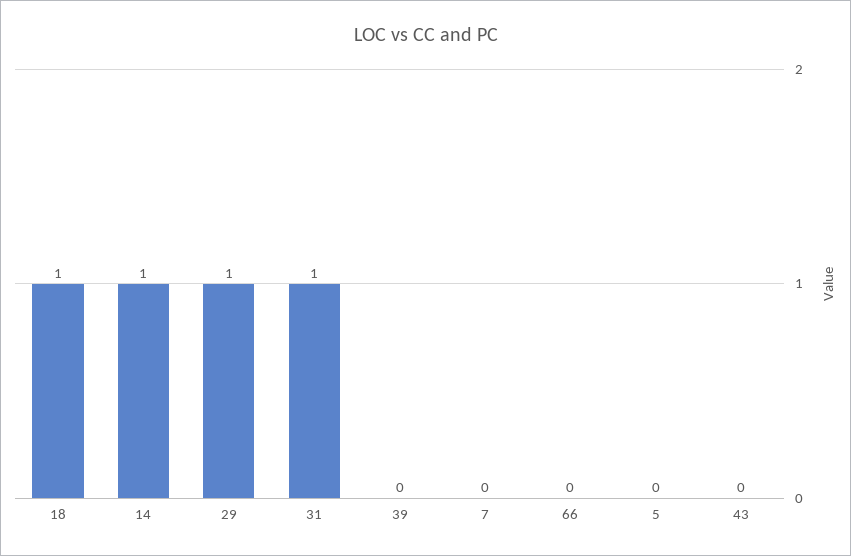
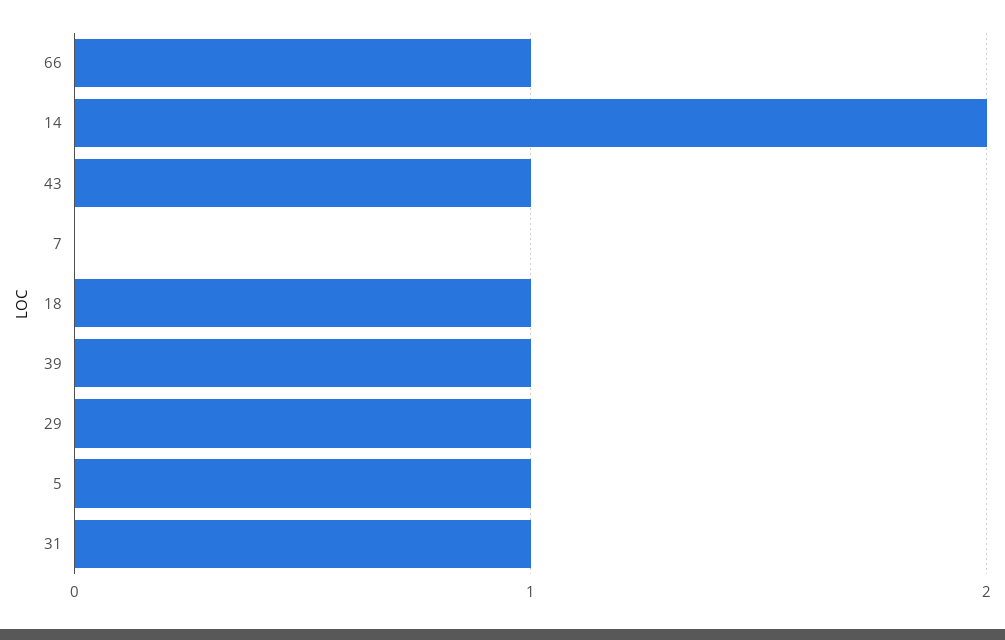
14: 1 -> 2
39: 0 -> 1
66: 0 -> 1
5: 0 -> 1
43: 0 -> 1

